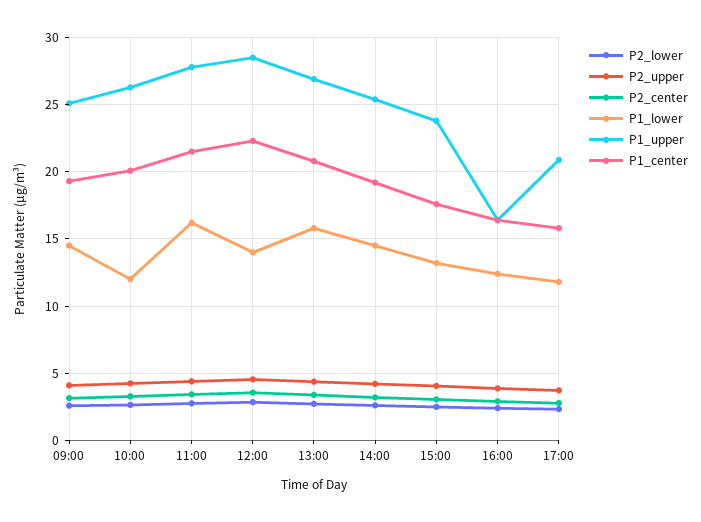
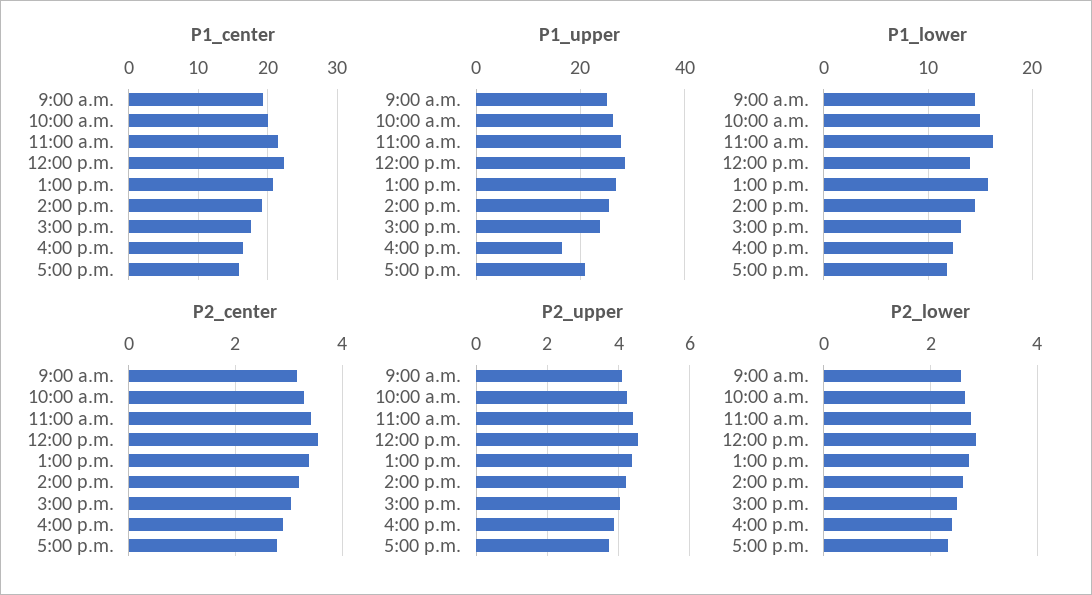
P1_lower, 10:00: 12 -> 15

